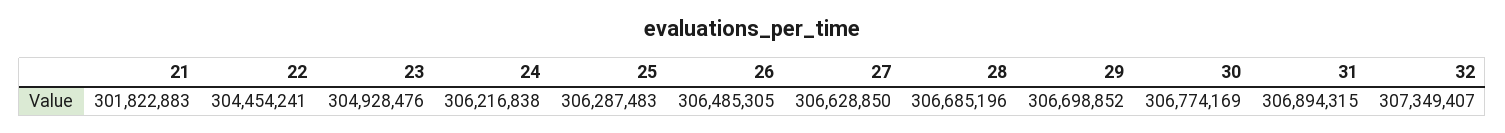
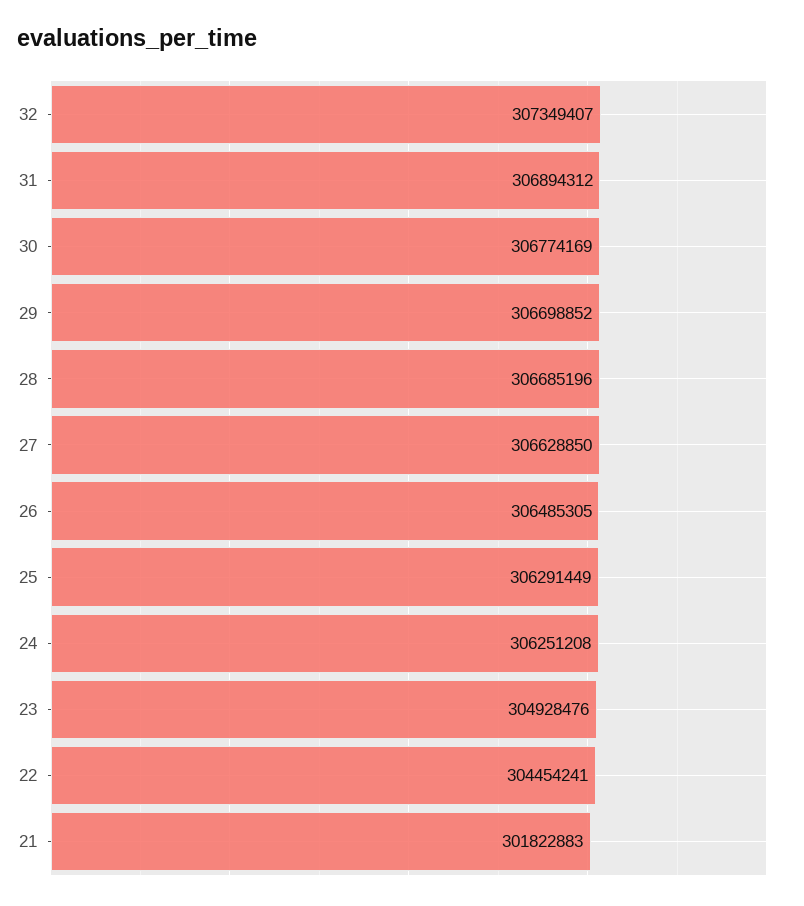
24: 306216838 -> 306251208
25: 306287483 -> 306291449
31: 306894315 -> 306894312

